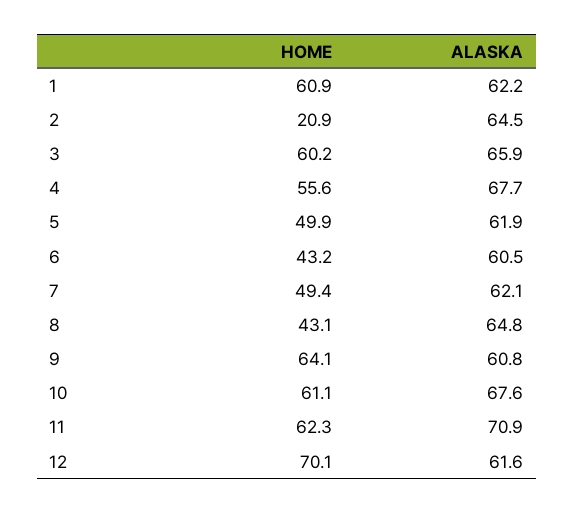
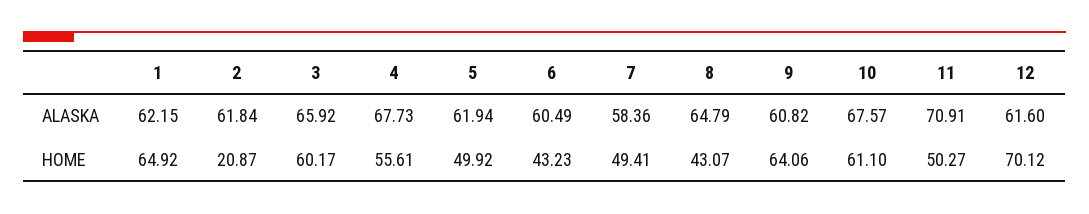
HOME, 1: 60.9 -> 64.92
ALASKA, 2: 64.5 -> 61.84
ALASKA, 7: 62.1 -> 58.36
HOME, 11: 62.3 -> 50.27

